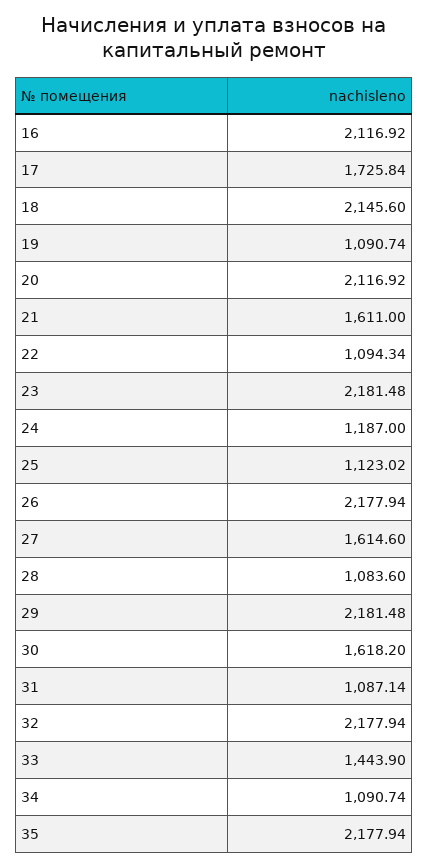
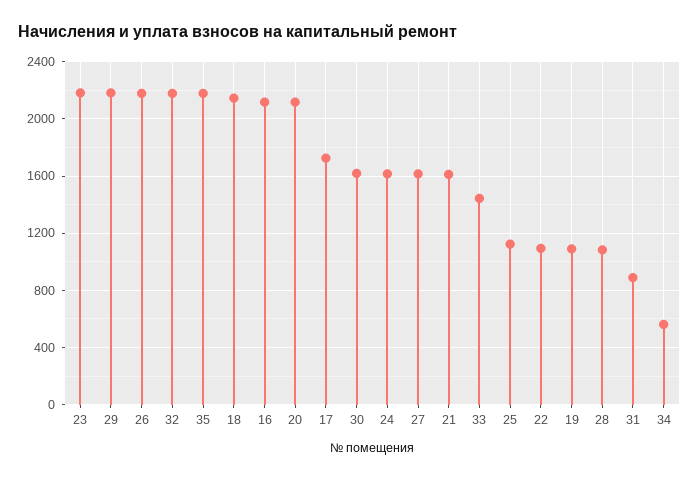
24: 1187 -> 1600
31: 1087.14 -> 900
34: 1090.74 -> 550

